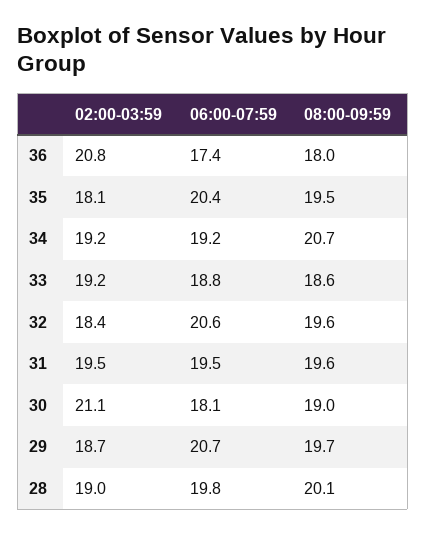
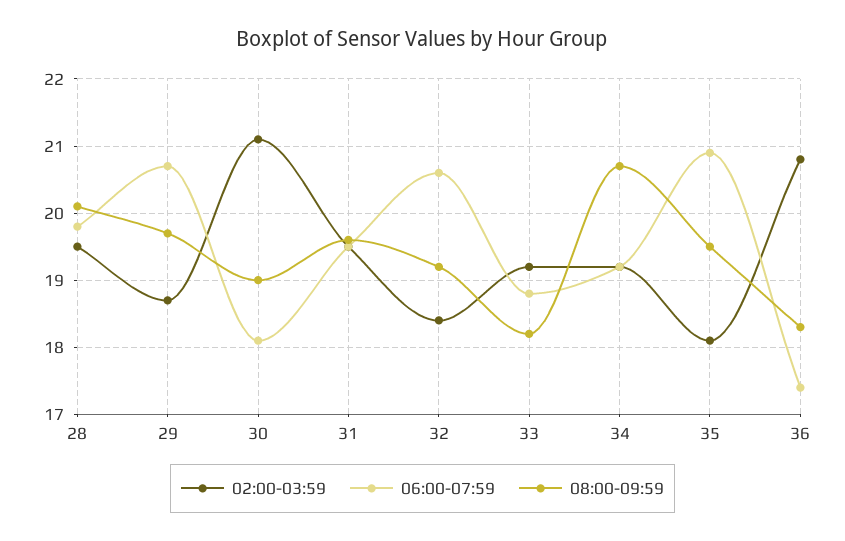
08:00-09:59, 36: 18 -> 18.3
06:00-07:59, 35: 20.4 -> 20.9
08:00-09:59, 33: 18.6 -> 18.2
08:00-09:59, 32: 19.6 -> 19.2
02:00-03:59, 28: 19 -> 19.5

